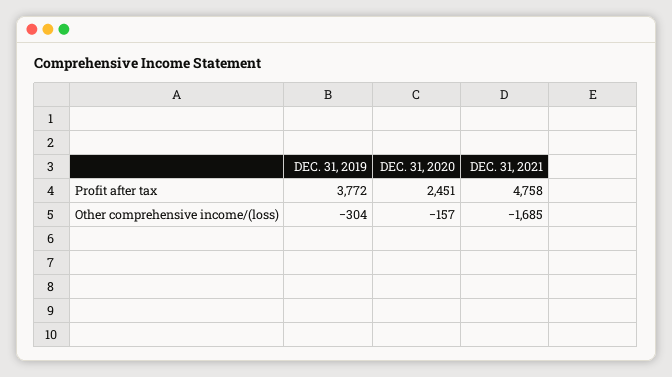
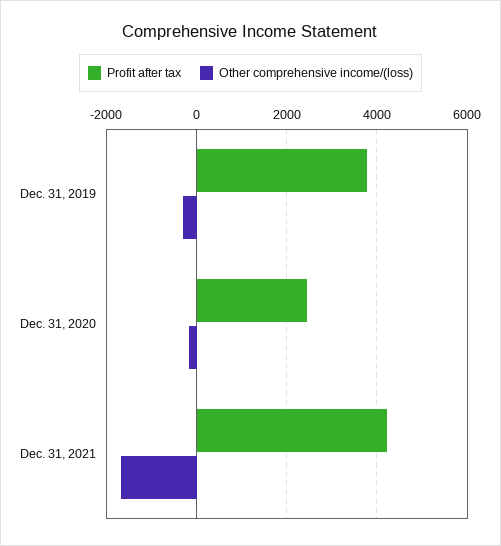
Profit after tax, DEC. 31, 2021: 4758 -> 4200

